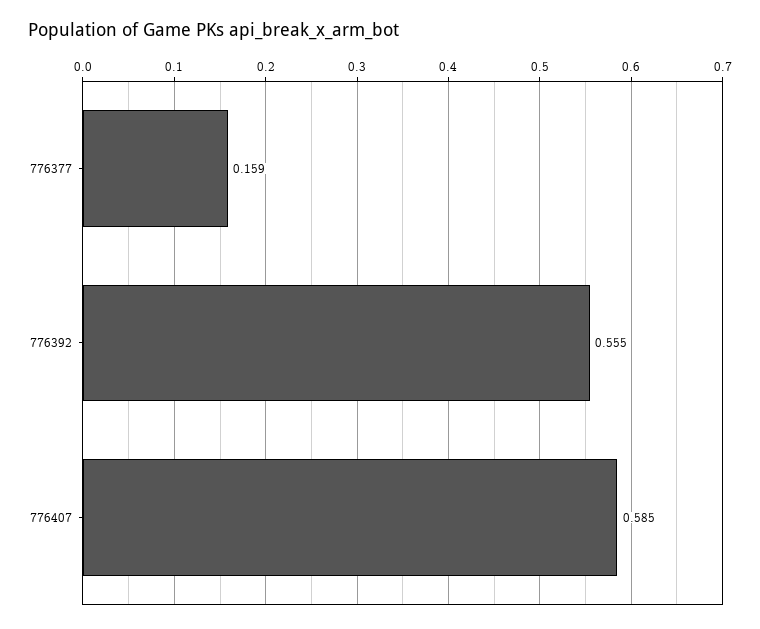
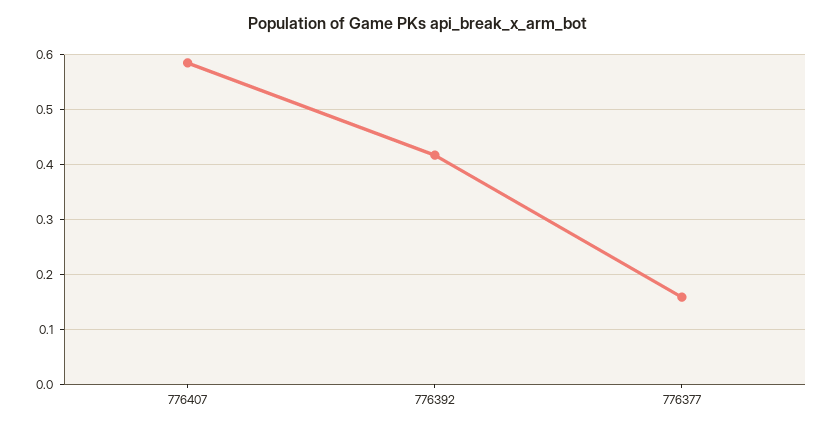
776392: 0.555 -> 0.42

